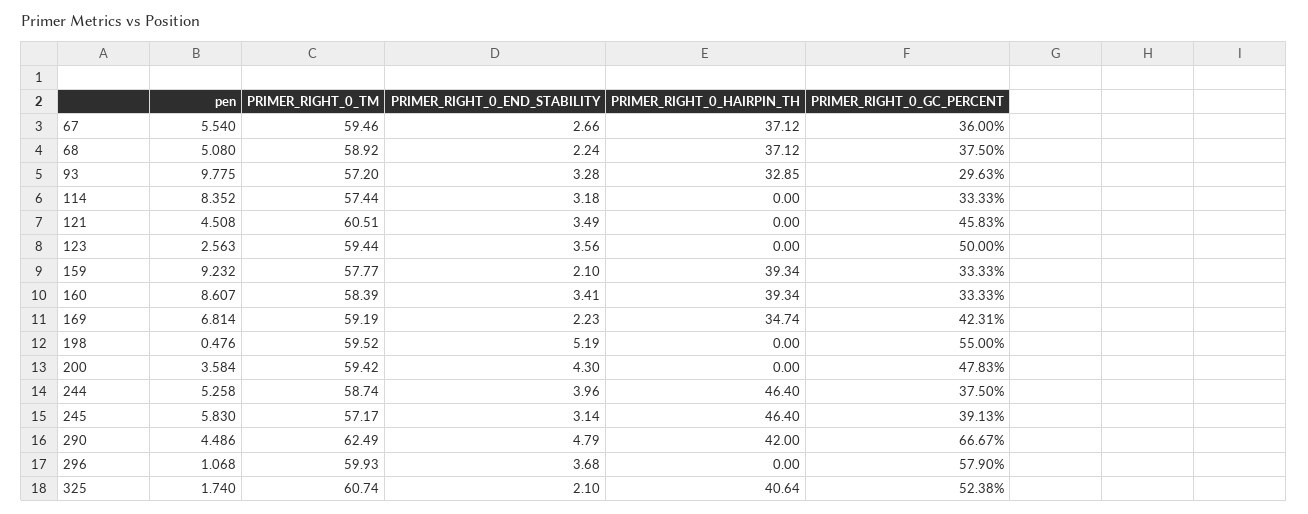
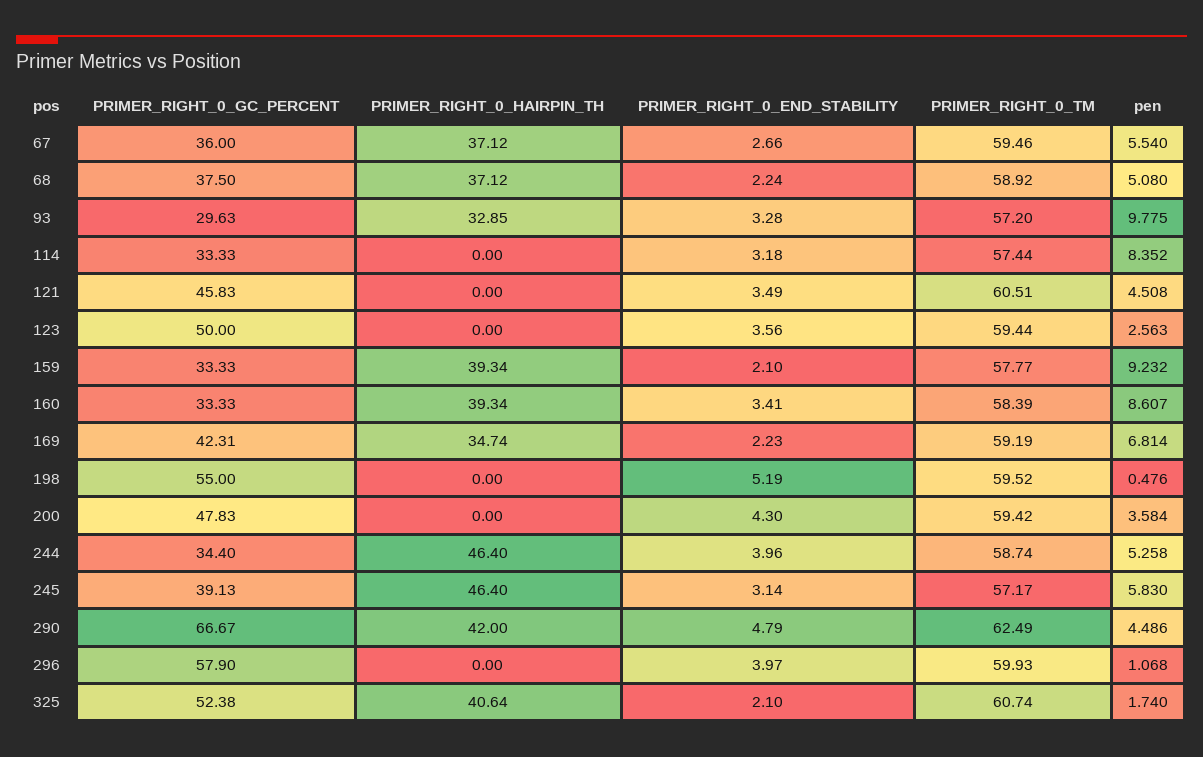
PRIMER_RIGHT_0_GC_PERCENT, 244: 37.5 -> 34.4
PRIMER_RIGHT_0_END_STABILITY, 296: 3.68 -> 3.97

